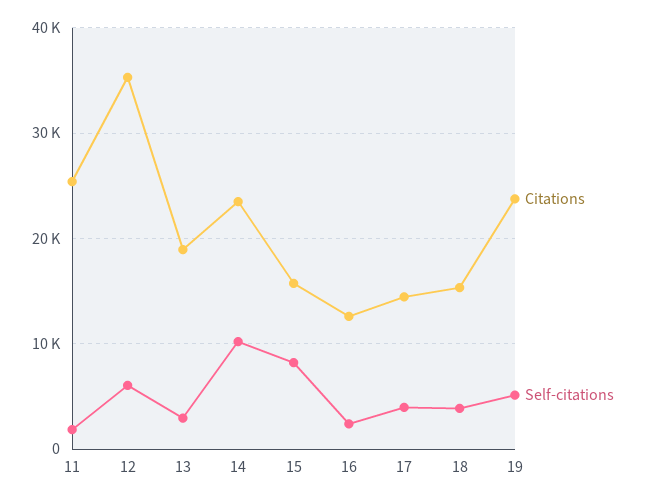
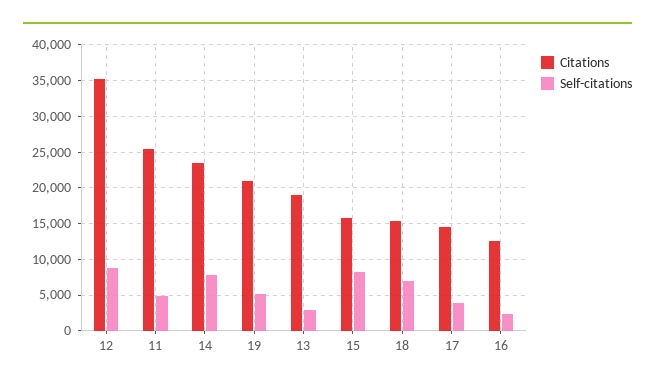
Self-citations, 11: 2000 -> 5000
Self-citations, 12: 6000 -> 9000
Self-citations, 14: 10000 -> 8000
Self-citations, 18: 4000 -> 7000
Citations, 19: 24000 -> 21000

